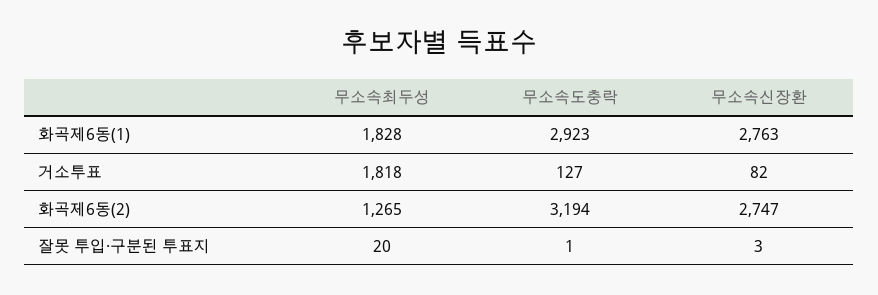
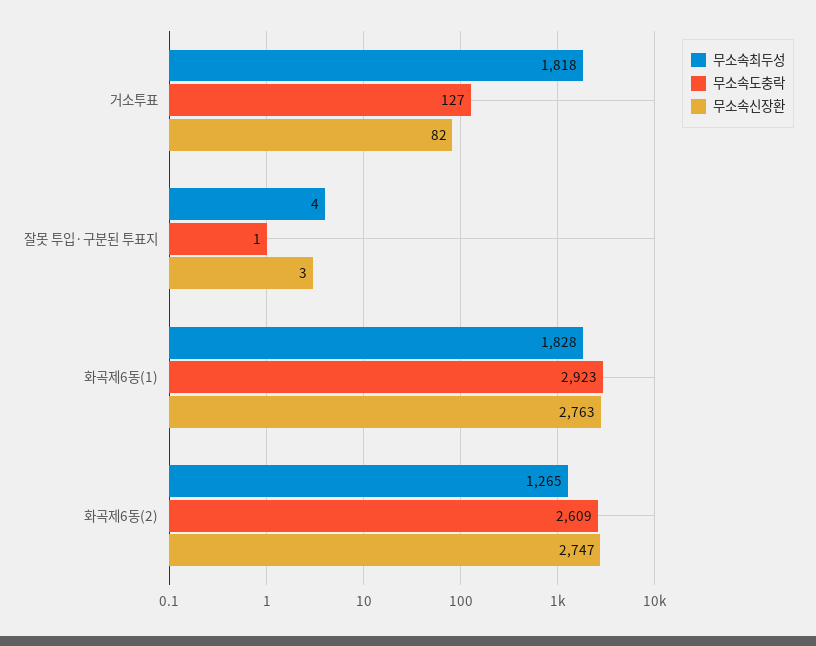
무소속도충락, 화곡제6동(2): 3194 -> 2609
무소속최두성, 잘못 투입·구분된 투표지: 20 -> 4

